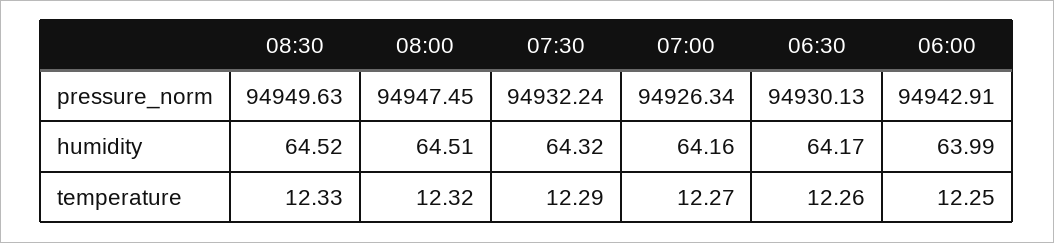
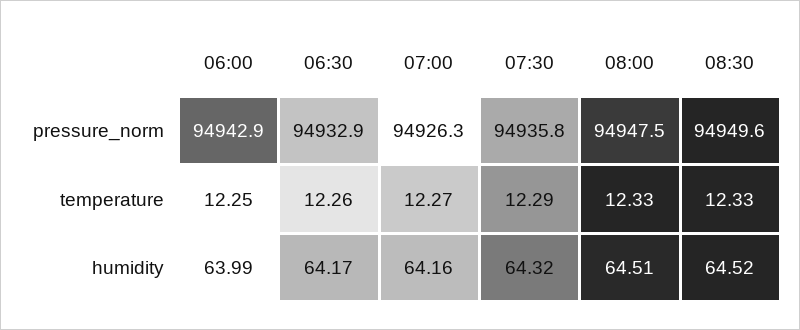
07:30, pressure_norm: 94932.24 -> 94935.8
06:30, pressure_norm: 94930.13 -> 94932.9
08:00, temperature: 12.32 -> 12.33

